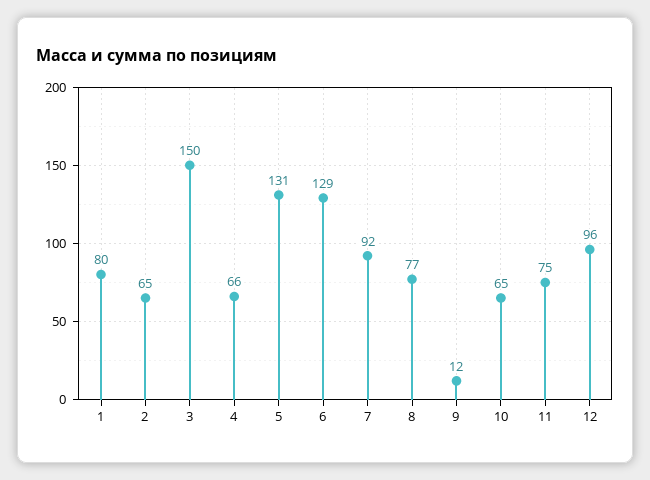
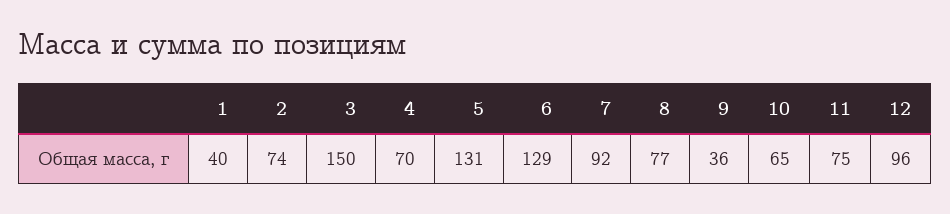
1: 80 -> 40
2: 65 -> 74
4: 66 -> 70
9: 12 -> 36

